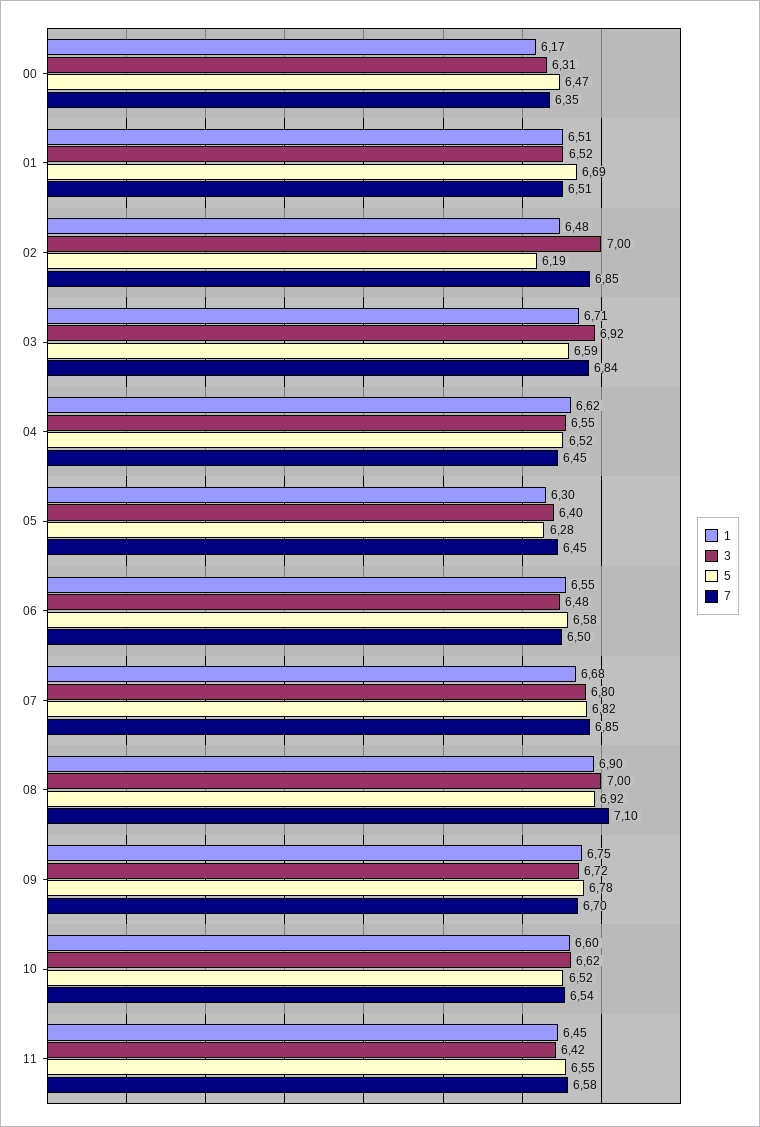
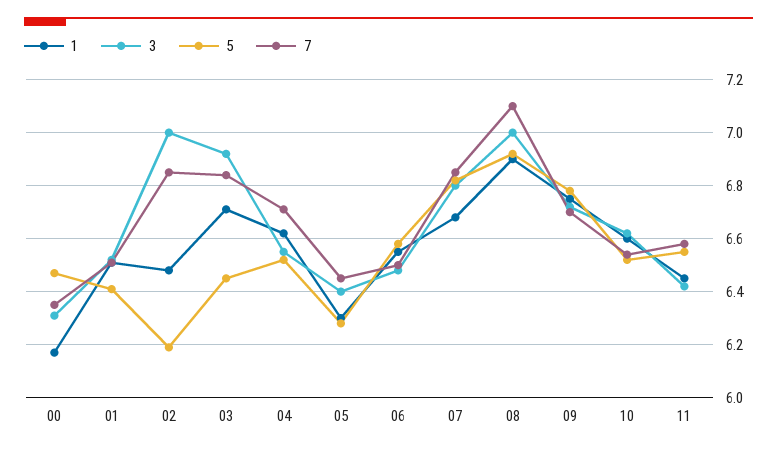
5, 01: 6.69 -> 6.4
5, 03: 6.59 -> 6.45
7, 04: 6.45 -> 6.7

